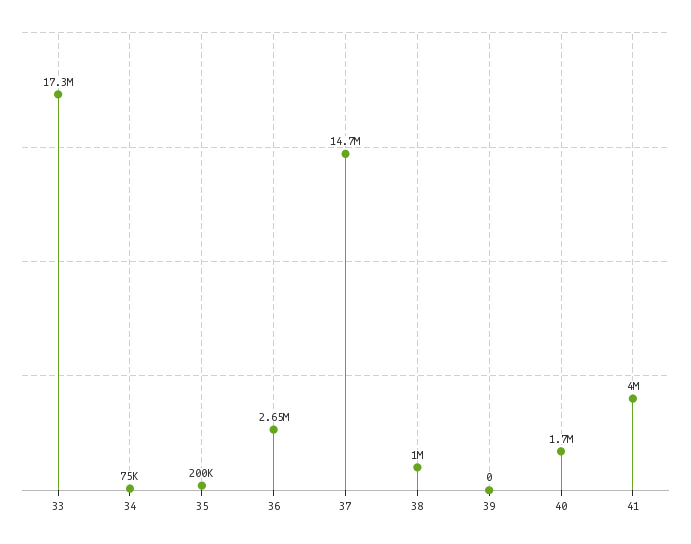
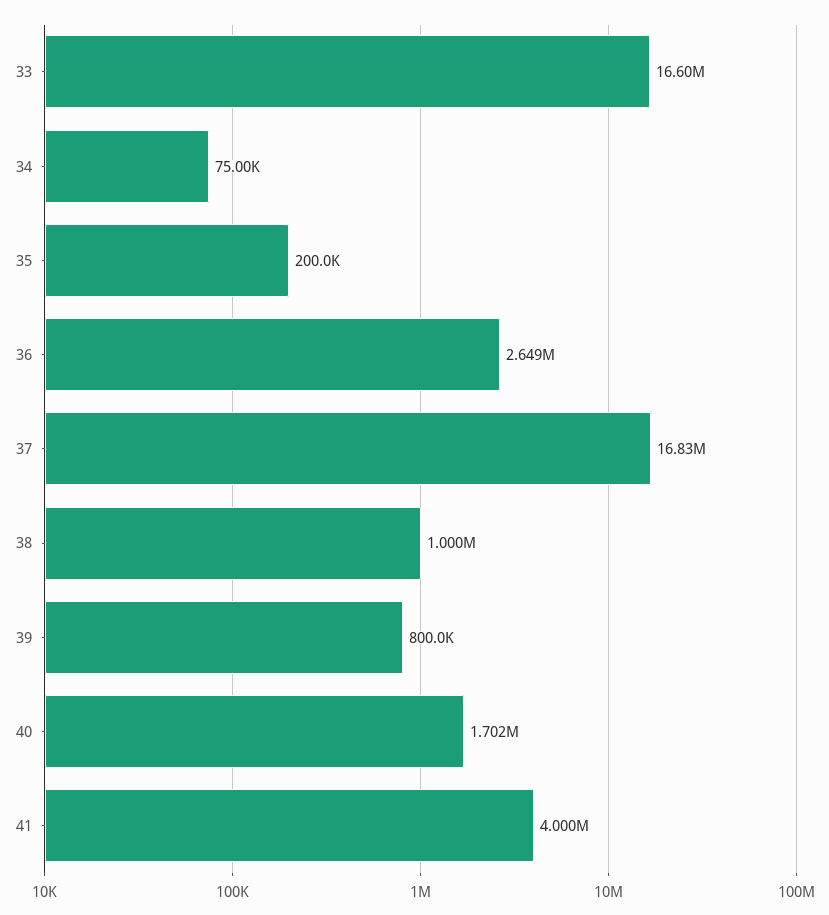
33: 17300000 -> 16600000
37: 14700000 -> 16830000
39: 0 -> 800000

